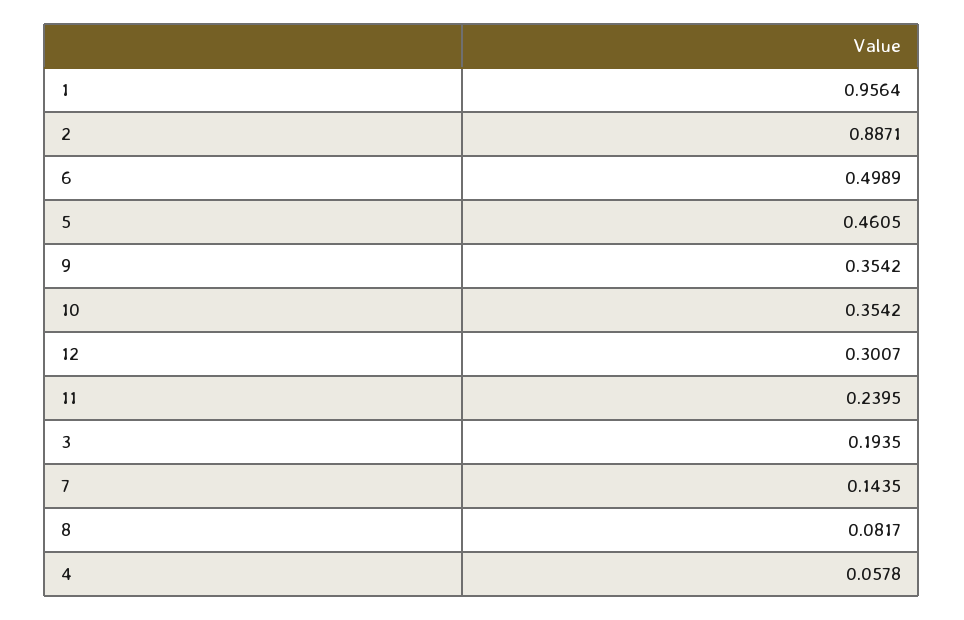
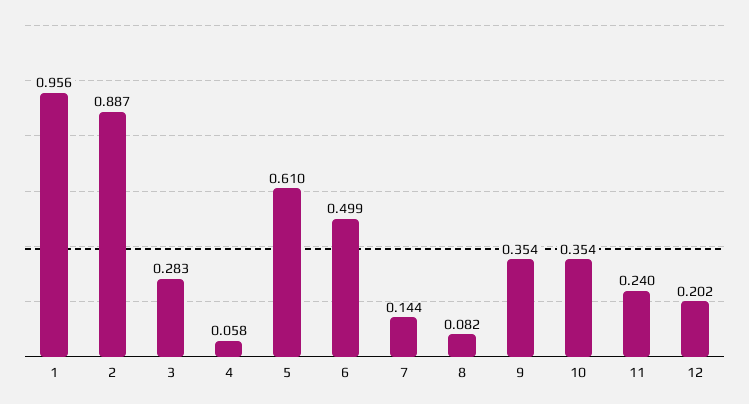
5: 0.4605 -> 0.61
12: 0.3007 -> 0.202
3: 0.1935 -> 0.283

